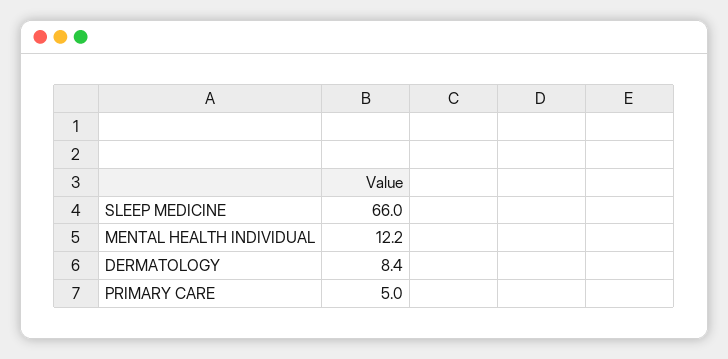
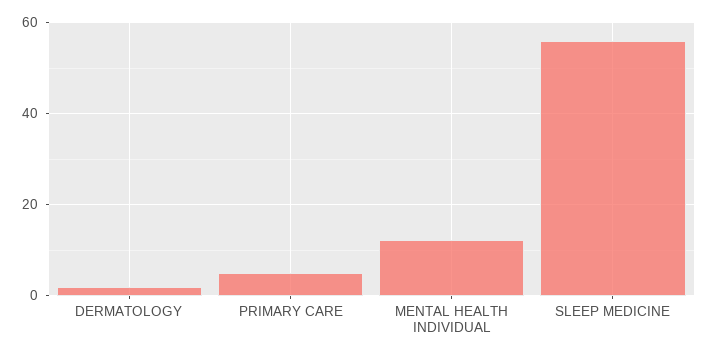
SLEEP MEDICINE: 66 -> 56
DERMATOLOGY: 8.4 -> 2

